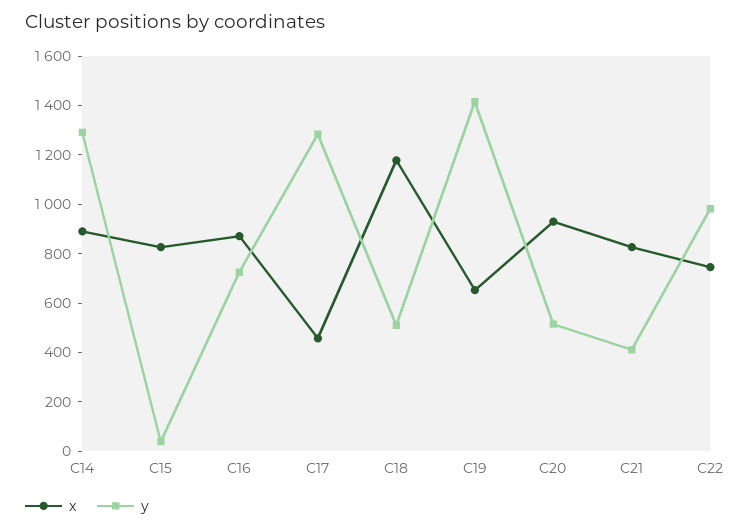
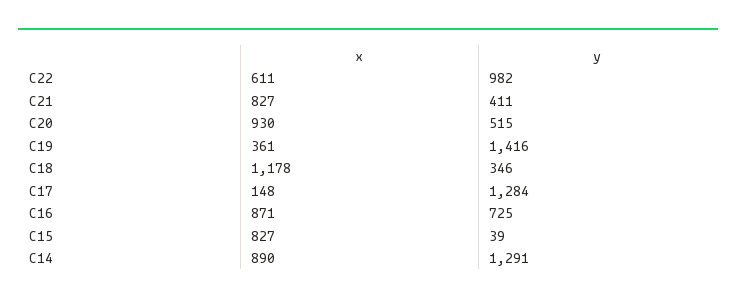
x, C17: 450 -> 148
y, C18: 500 -> 346
x, C19: 650 -> 361
x, C22: 750 -> 611

